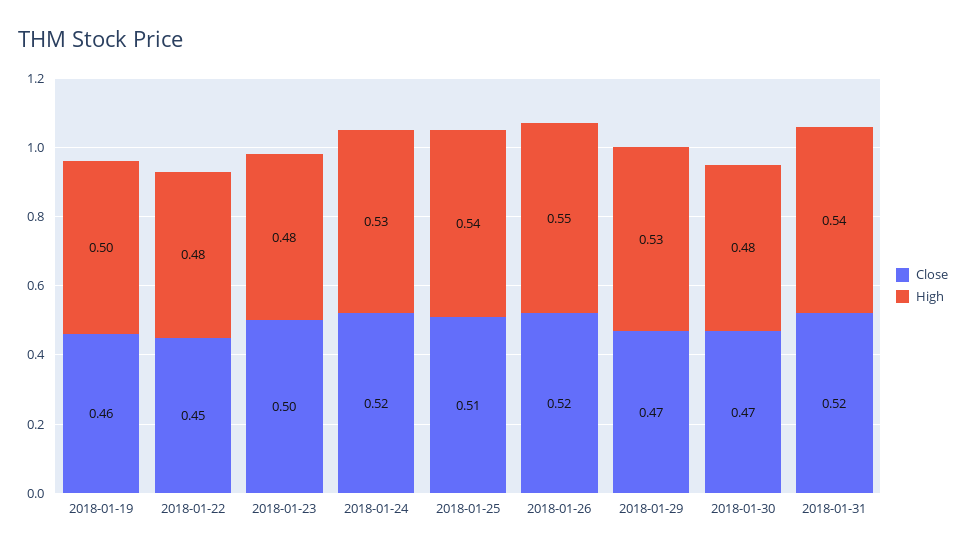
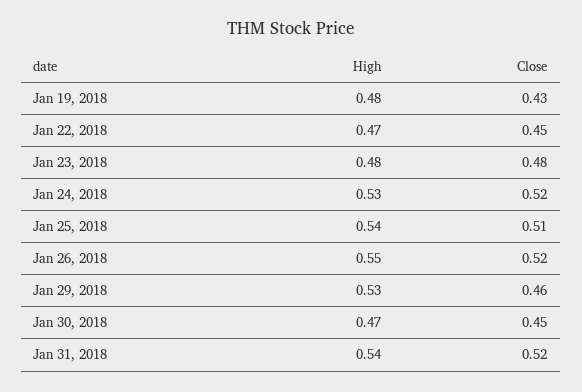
Close, 2018-01-19: 0.46 -> 0.43
High, 2018-01-19: 0.5 -> 0.48
High, 2018-01-22: 0.48 -> 0.47
Close, 2018-01-23: 0.5 -> 0.48
Close, 2018-01-29: 0.47 -> 0.46
Close, 2018-01-30: 0.47 -> 0.45
High, 2018-01-30: 0.48 -> 0.47

